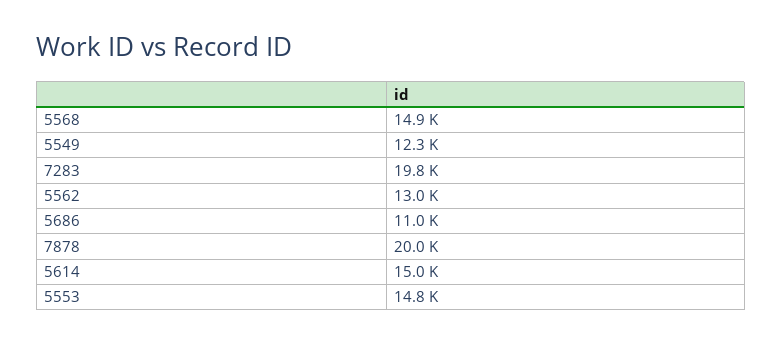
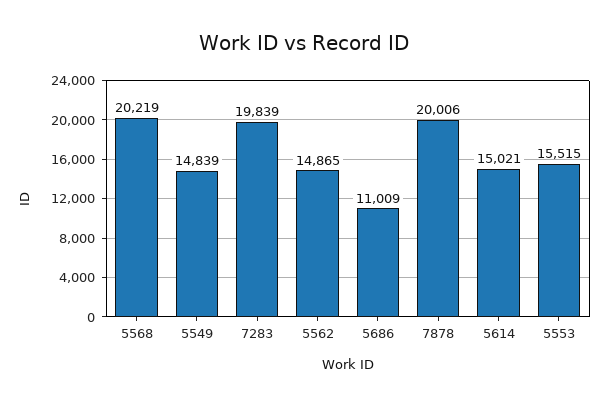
5568: 14900 -> 20219
5549: 12300 -> 14839
5562: 13000 -> 14865
5553: 14800 -> 15515

